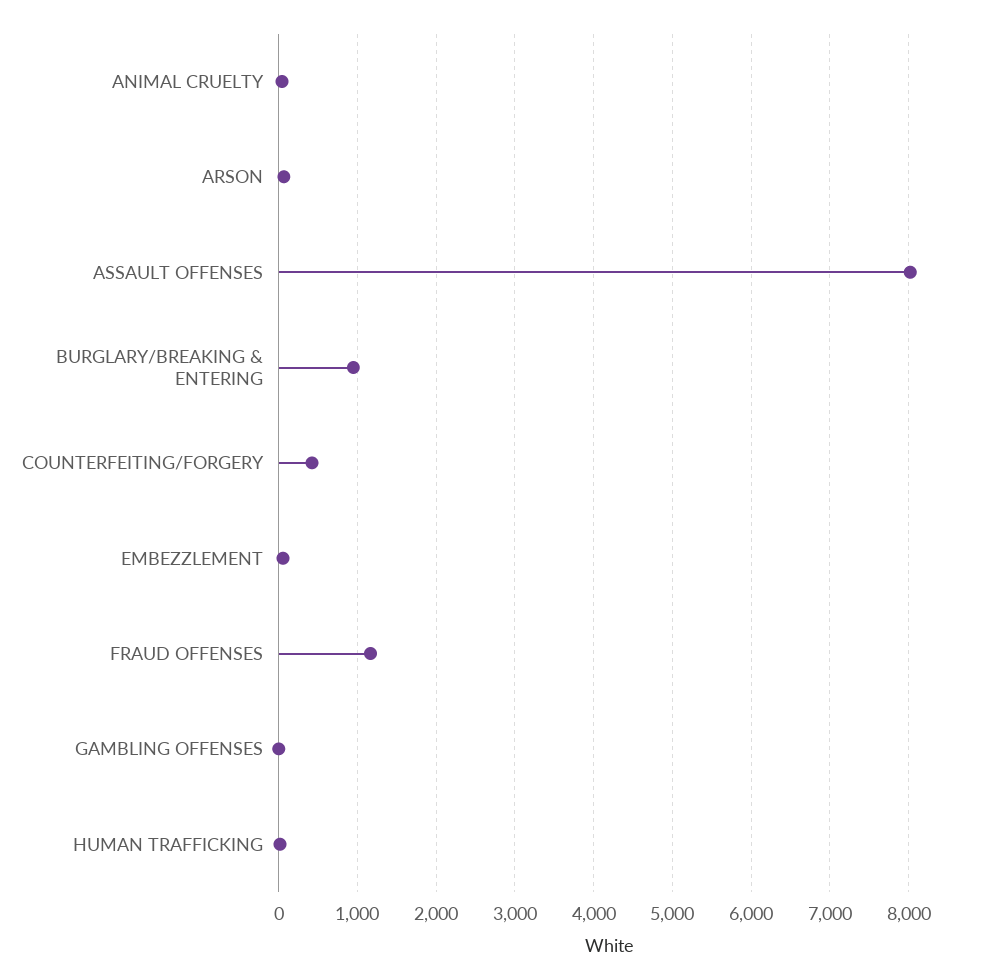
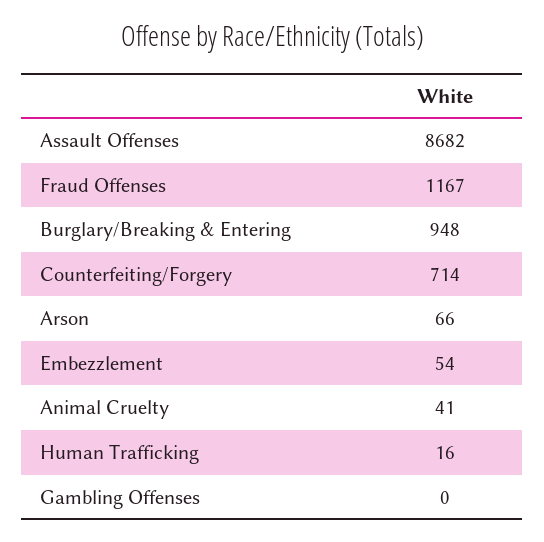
ASSAULT OFFENSES: 8000 -> 8682
COUNTERFEITING/FORGERY: 400 -> 714

